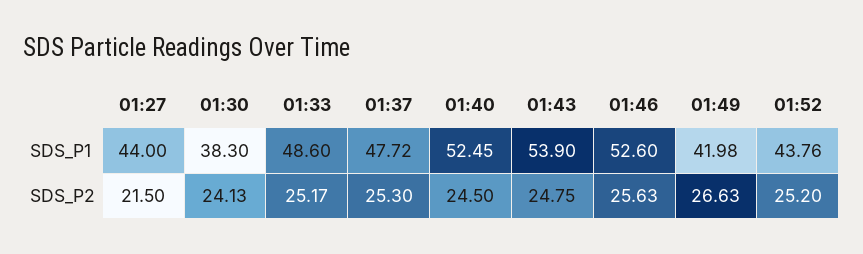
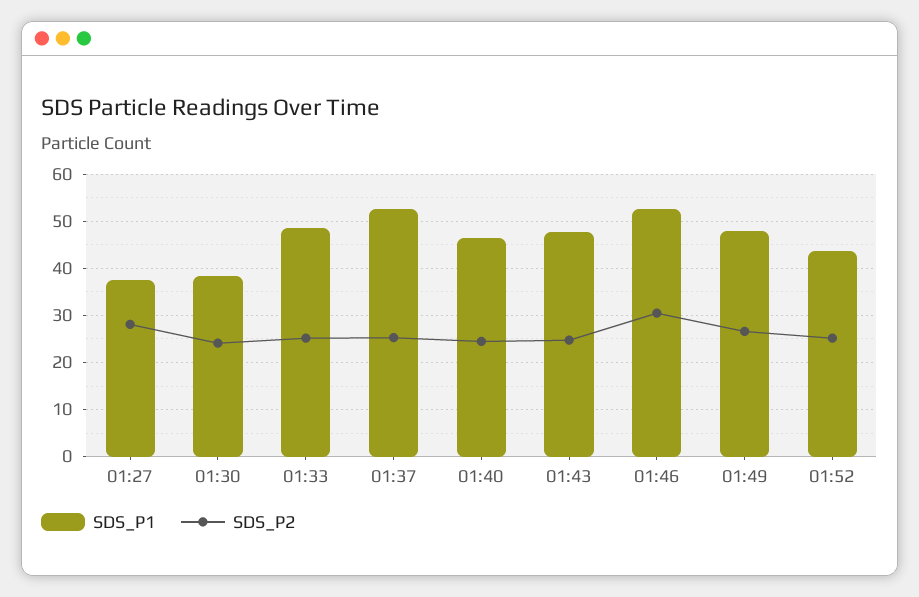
SDS_P1, 01:27: 44 -> 38
SDS_P1, 01:37: 47.72 -> 52
SDS_P1, 01:40: 52.45 -> 46
SDS_P1, 01:43: 53.9 -> 48
SDS_P1, 01:49: 41.98 -> 48
SDS_P2, 01:27: 21.5 -> 28
SDS_P2, 01:46: 25.63 -> 30

